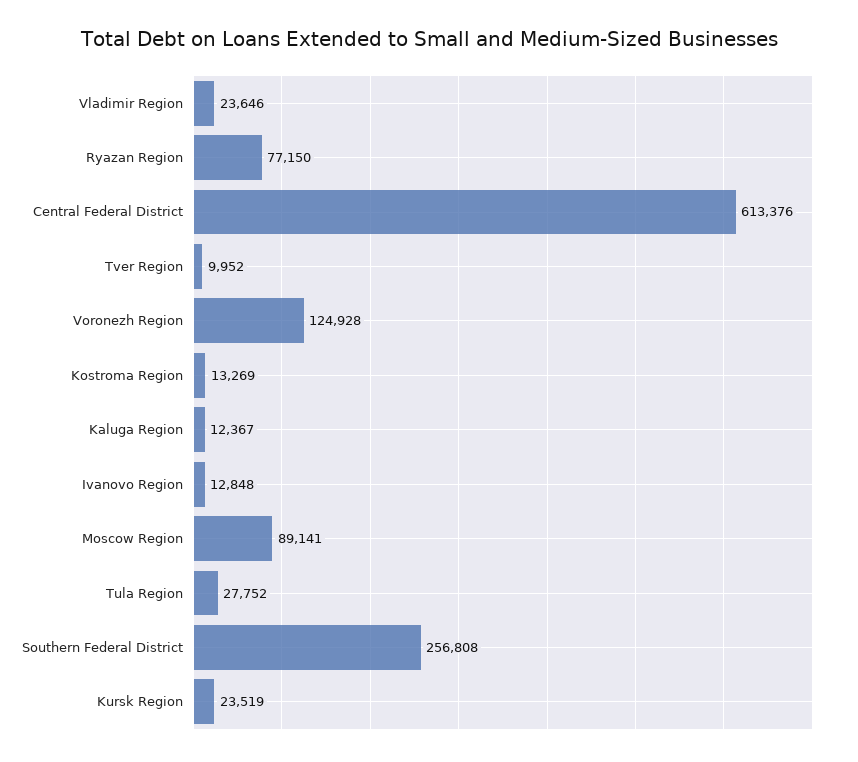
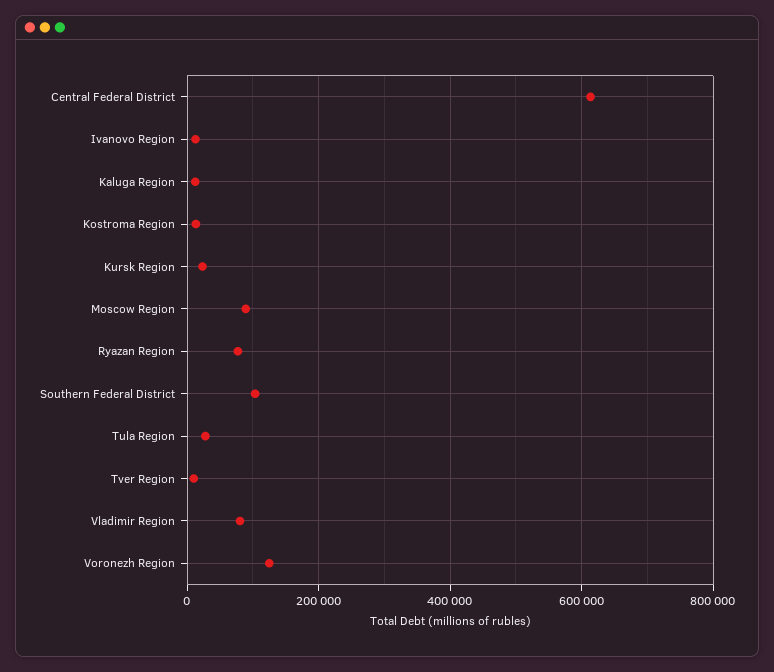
Vladimir Region: 23646 -> 80000
Southern Federal District: 256808 -> 100000

